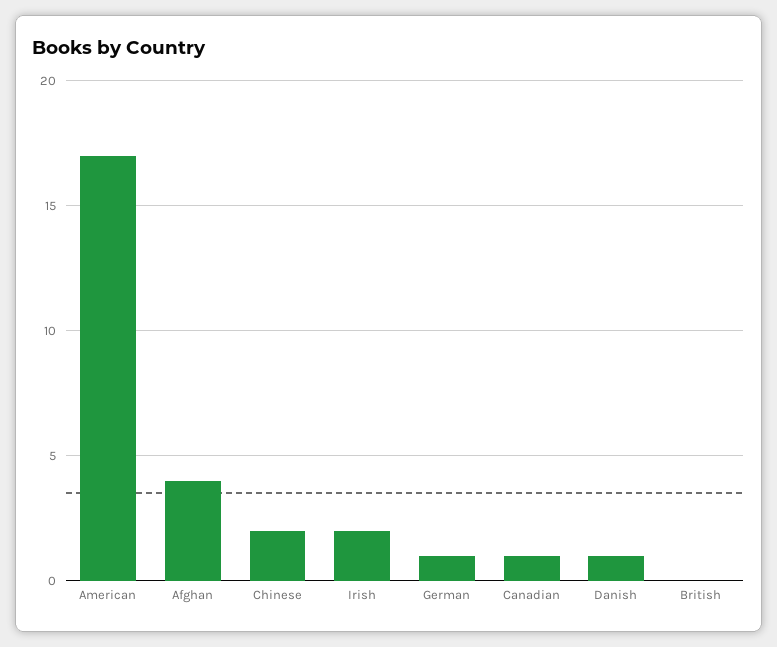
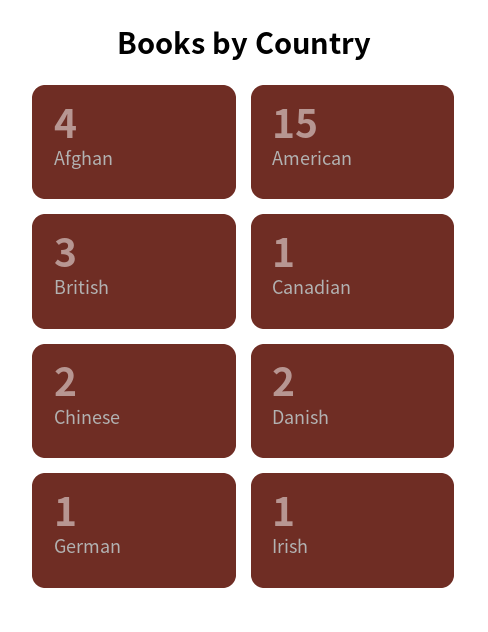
American: 17 -> 15
Irish: 2 -> 1
Danish: 1 -> 2
British: 0 -> 3

